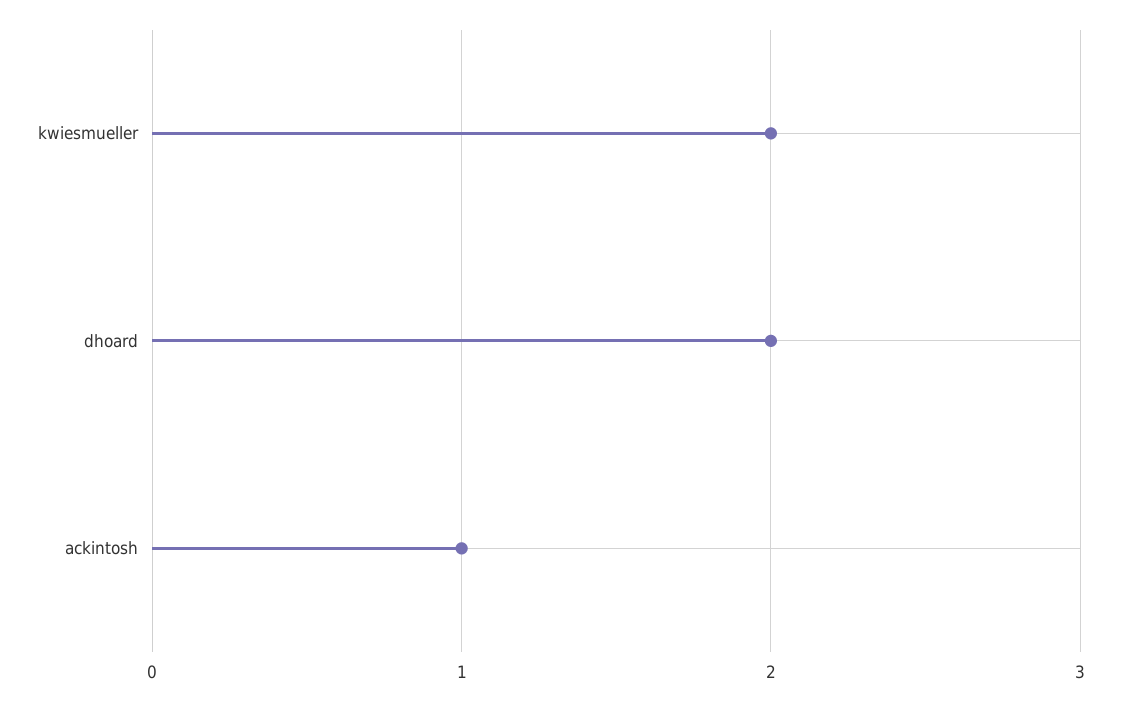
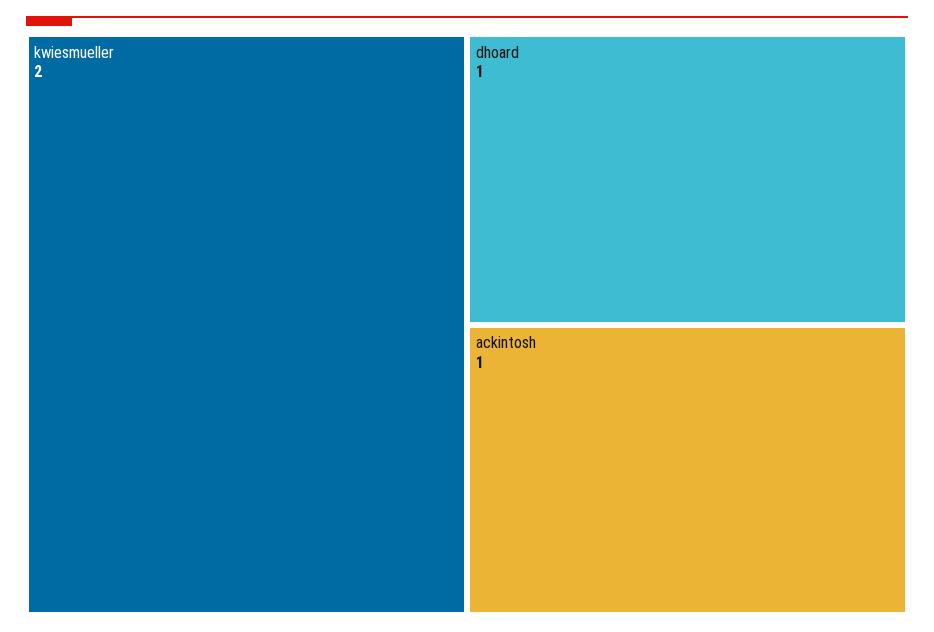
dhoard: 2 -> 1

